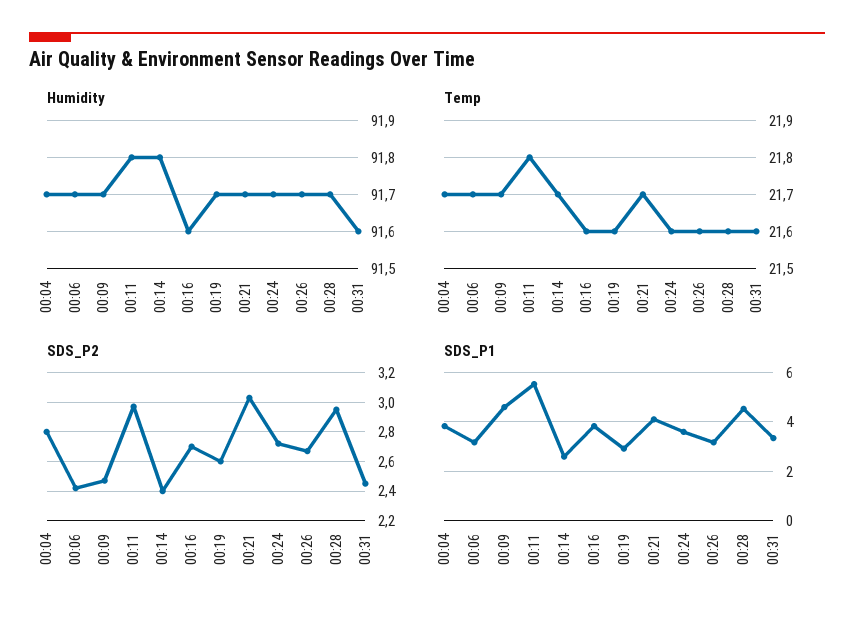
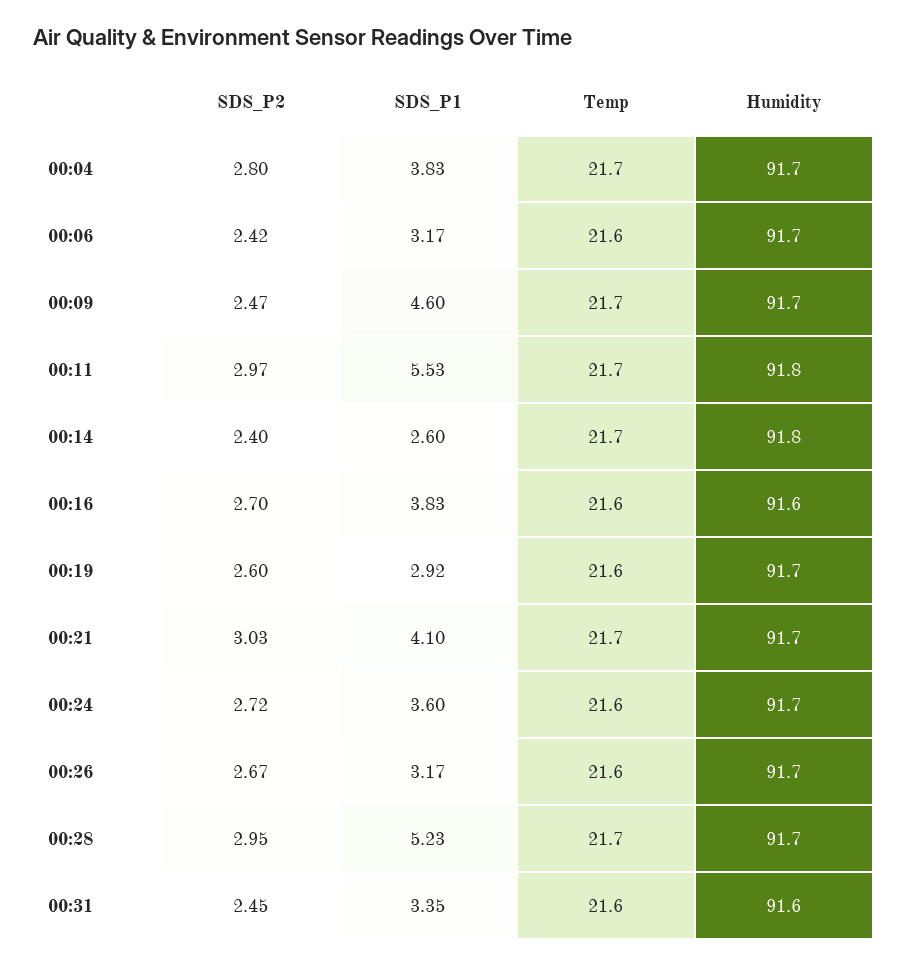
Temp, 00:06: 21.7 -> 21.6
Temp, 00:11: 21.8 -> 21.7
Temp, 00:28: 21.6 -> 21.7
SDS_P1, 00:28: 4.5 -> 5.23

